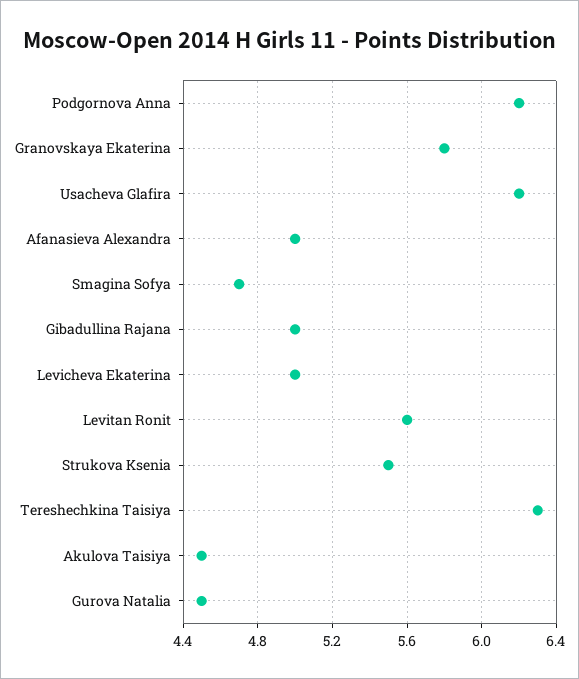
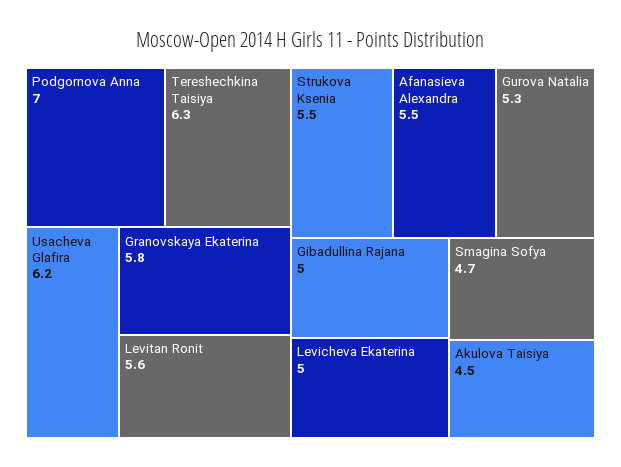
Podgornova Anna: 6.2 -> 7
Afanasieva Alexandra: 5 -> 5.5
Gurova Natalia: 4.5 -> 5.3

